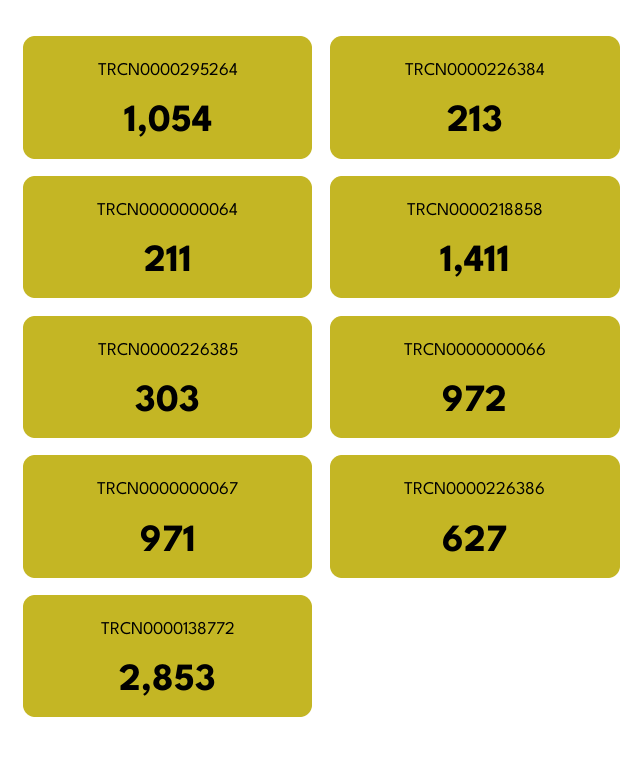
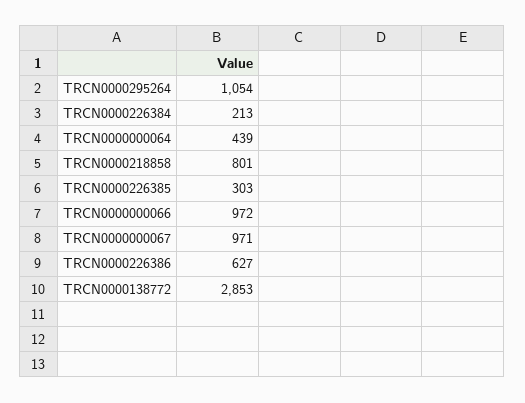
TRCN0000000064: 211 -> 439
TRCN0000218858: 1411 -> 801

